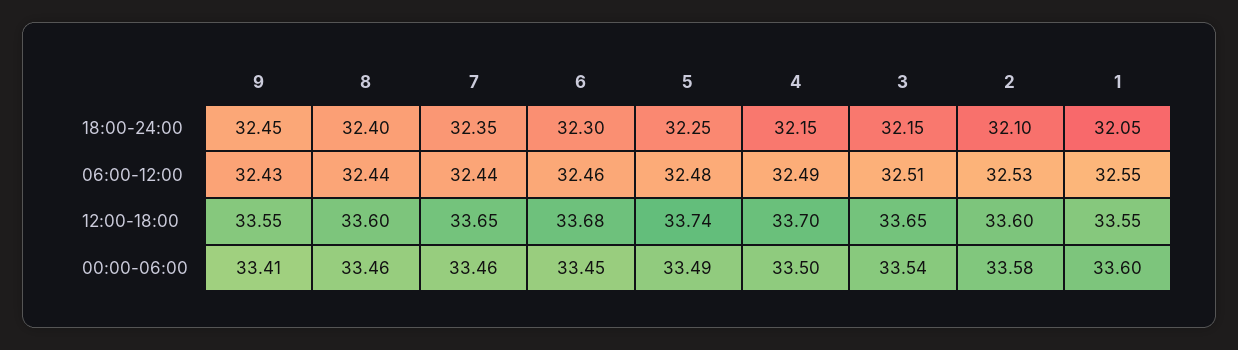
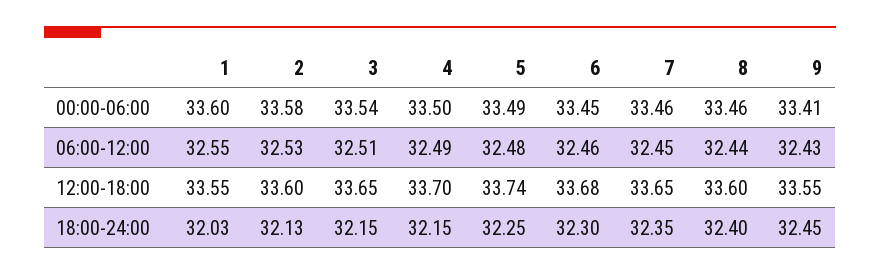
2, 18:00-24:00: 32.1 -> 32.13
1, 18:00-24:00: 32.05 -> 32.03
7, 06:00-12:00: 32.44 -> 32.45

